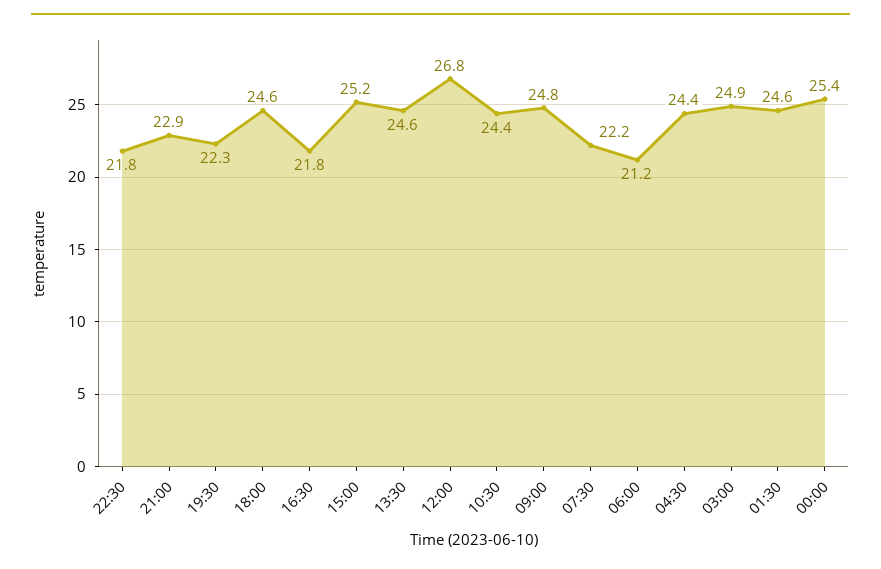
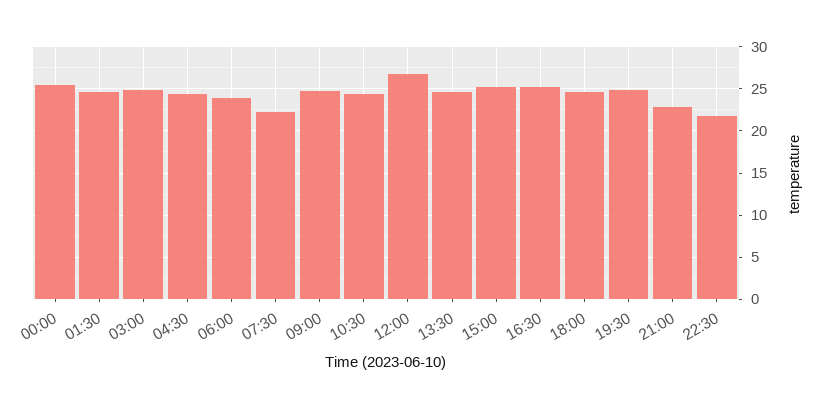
19:30: 22.3 -> 25
16:30: 21.8 -> 25
06:00: 21.2 -> 24

